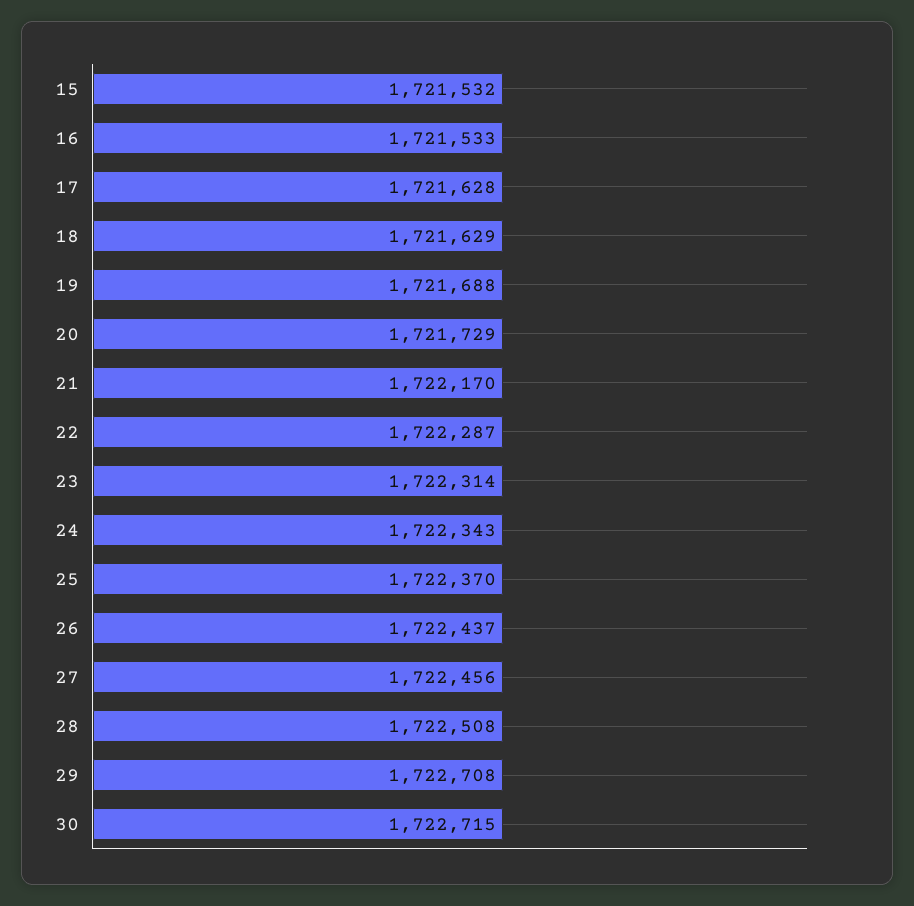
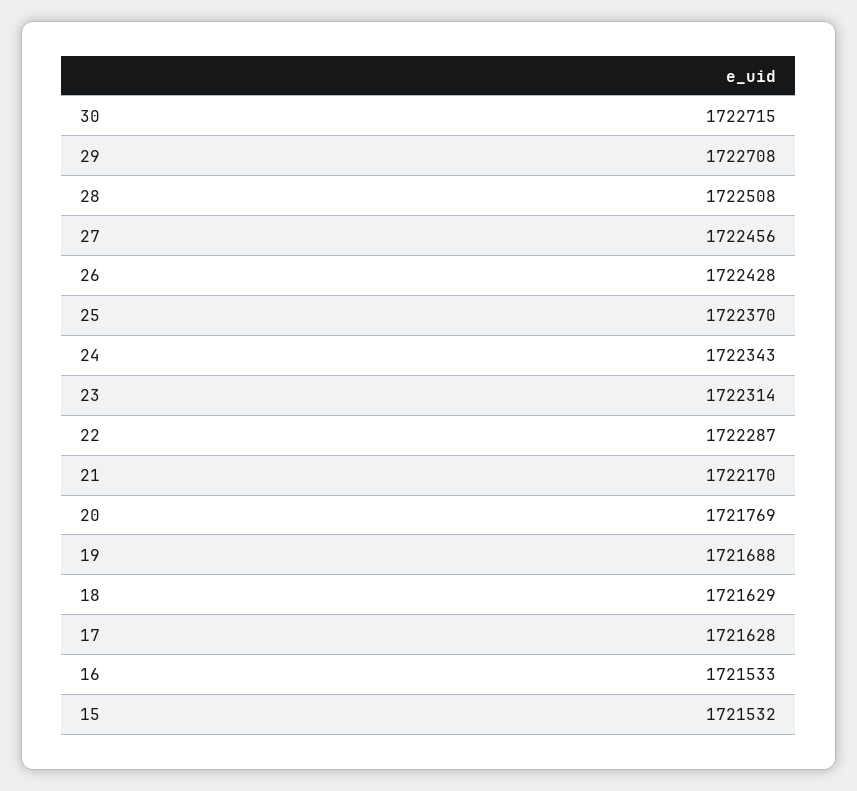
20: 1721729 -> 1721769
26: 1722437 -> 1722428

